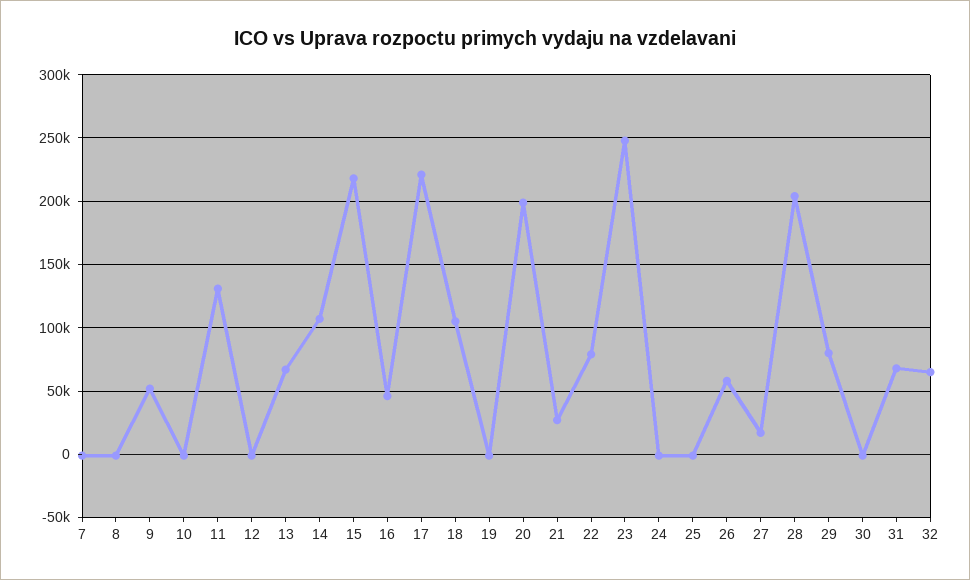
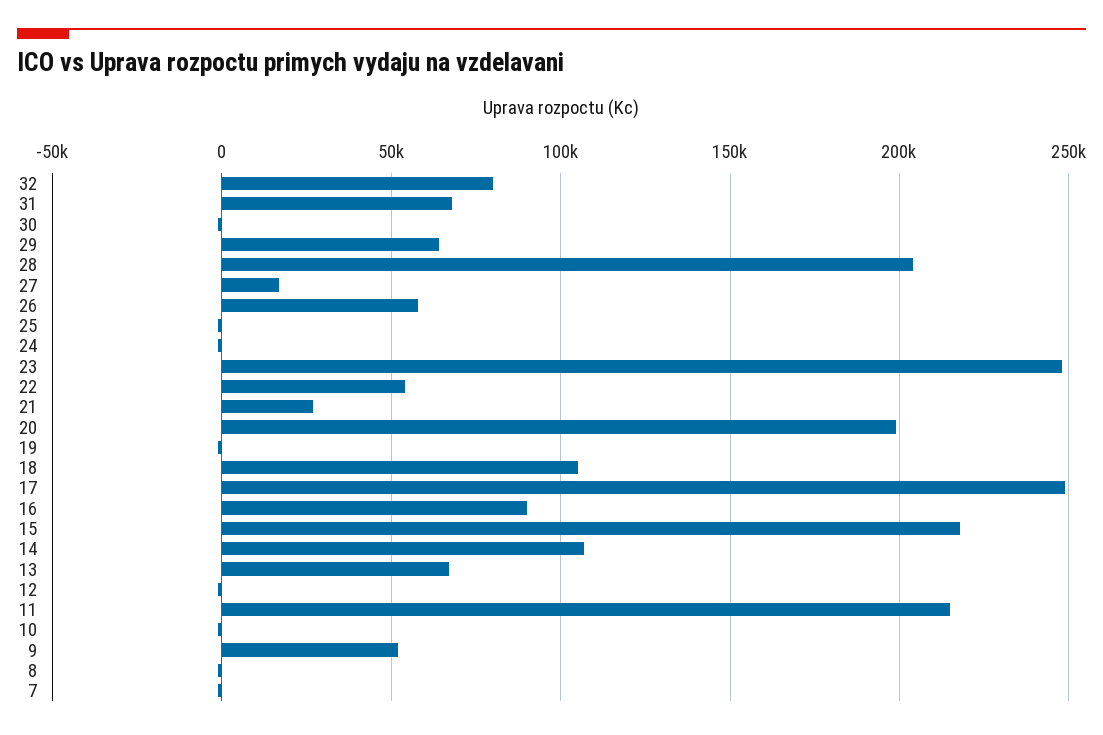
11: 130000 -> 215000
16: 45000 -> 90000
17: 220000 -> 250000
22: 80000 -> 55000
29: 80000 -> 65000
32: 65000 -> 80000

